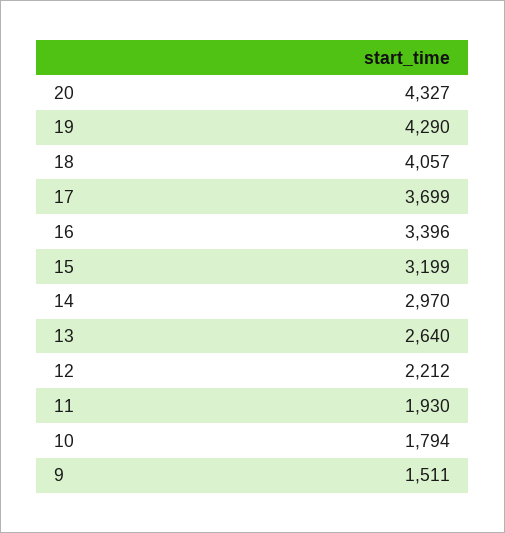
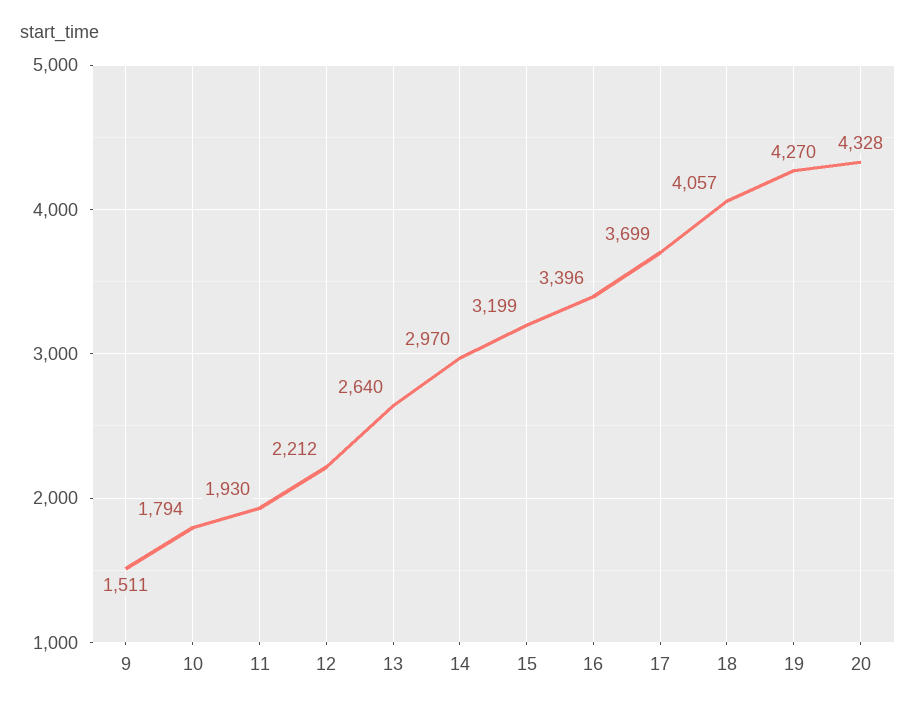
20: 4327 -> 4328
19: 4290 -> 4270

